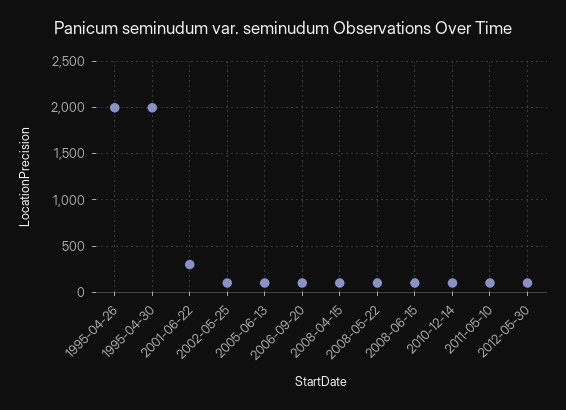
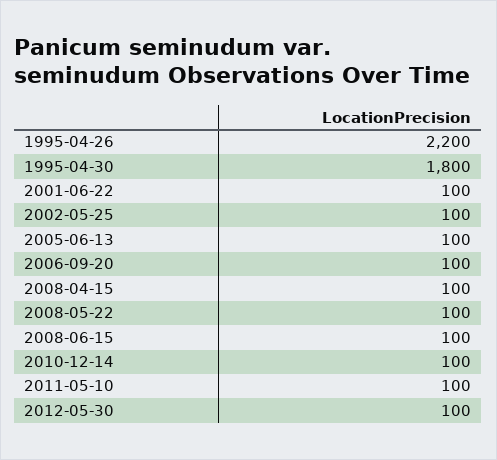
1995-04-26: 2000 -> 2200
1995-04-30: 2000 -> 1800
2001-06-22: 300 -> 100

